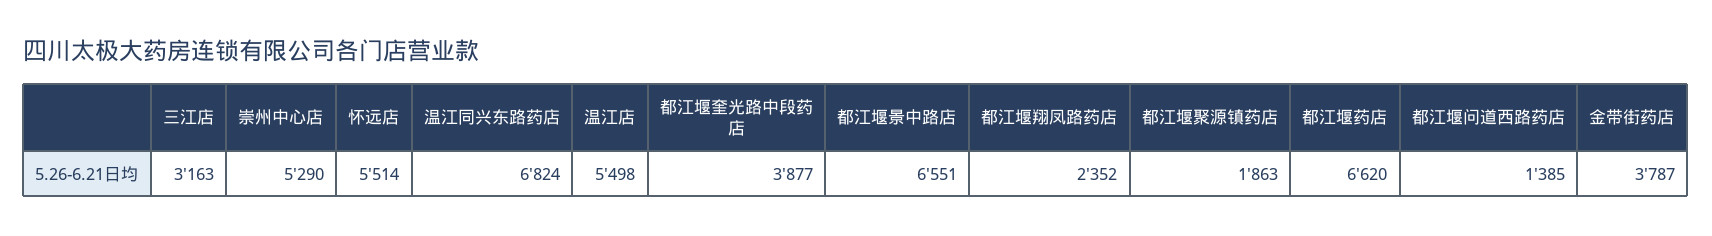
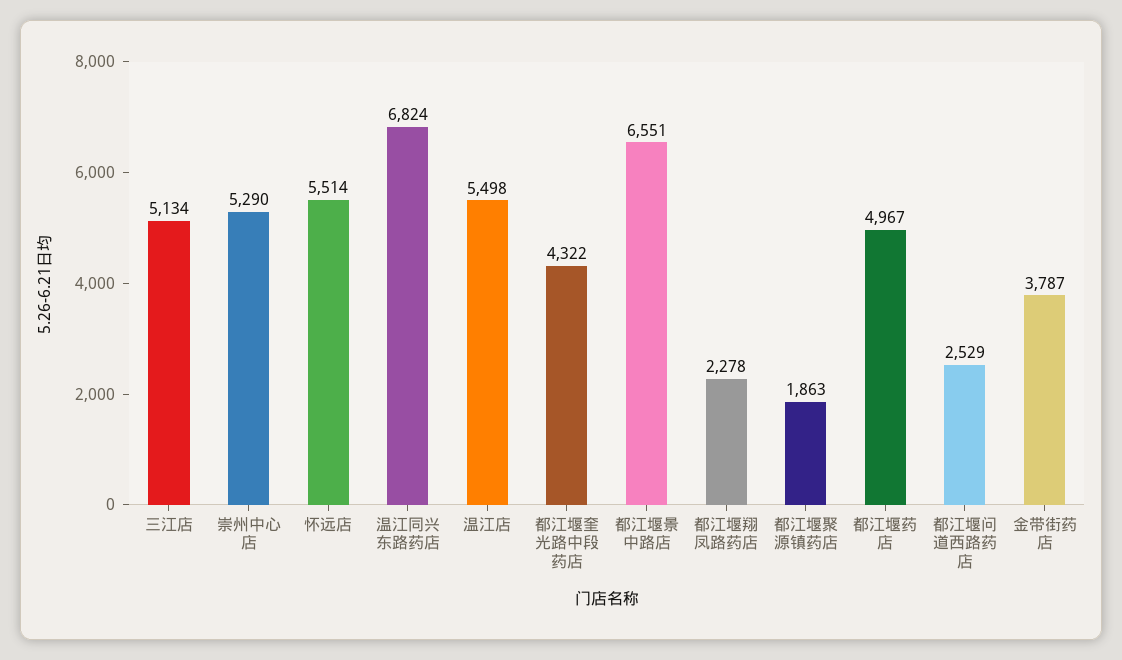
三江店: 3163 -> 5134
都江堰奎光路中段药店: 3877 -> 4322
都江堰翔凤路药店: 2352 -> 2278
都江堰药店: 6620 -> 4967
都江堰问道西路药店: 1385 -> 2529

